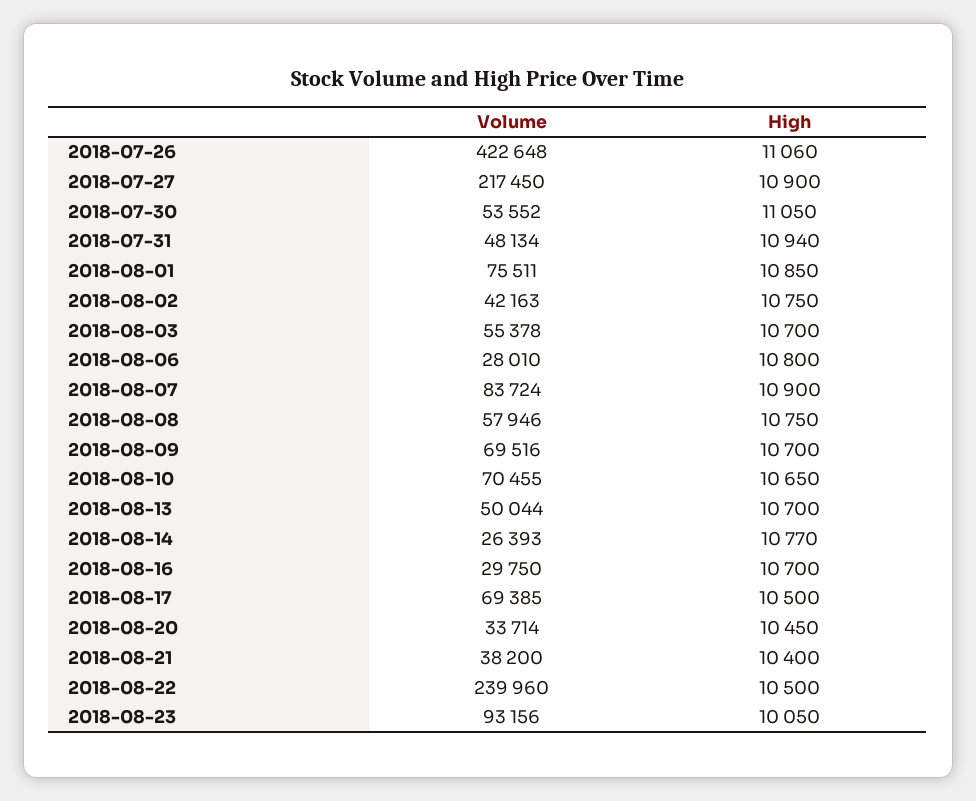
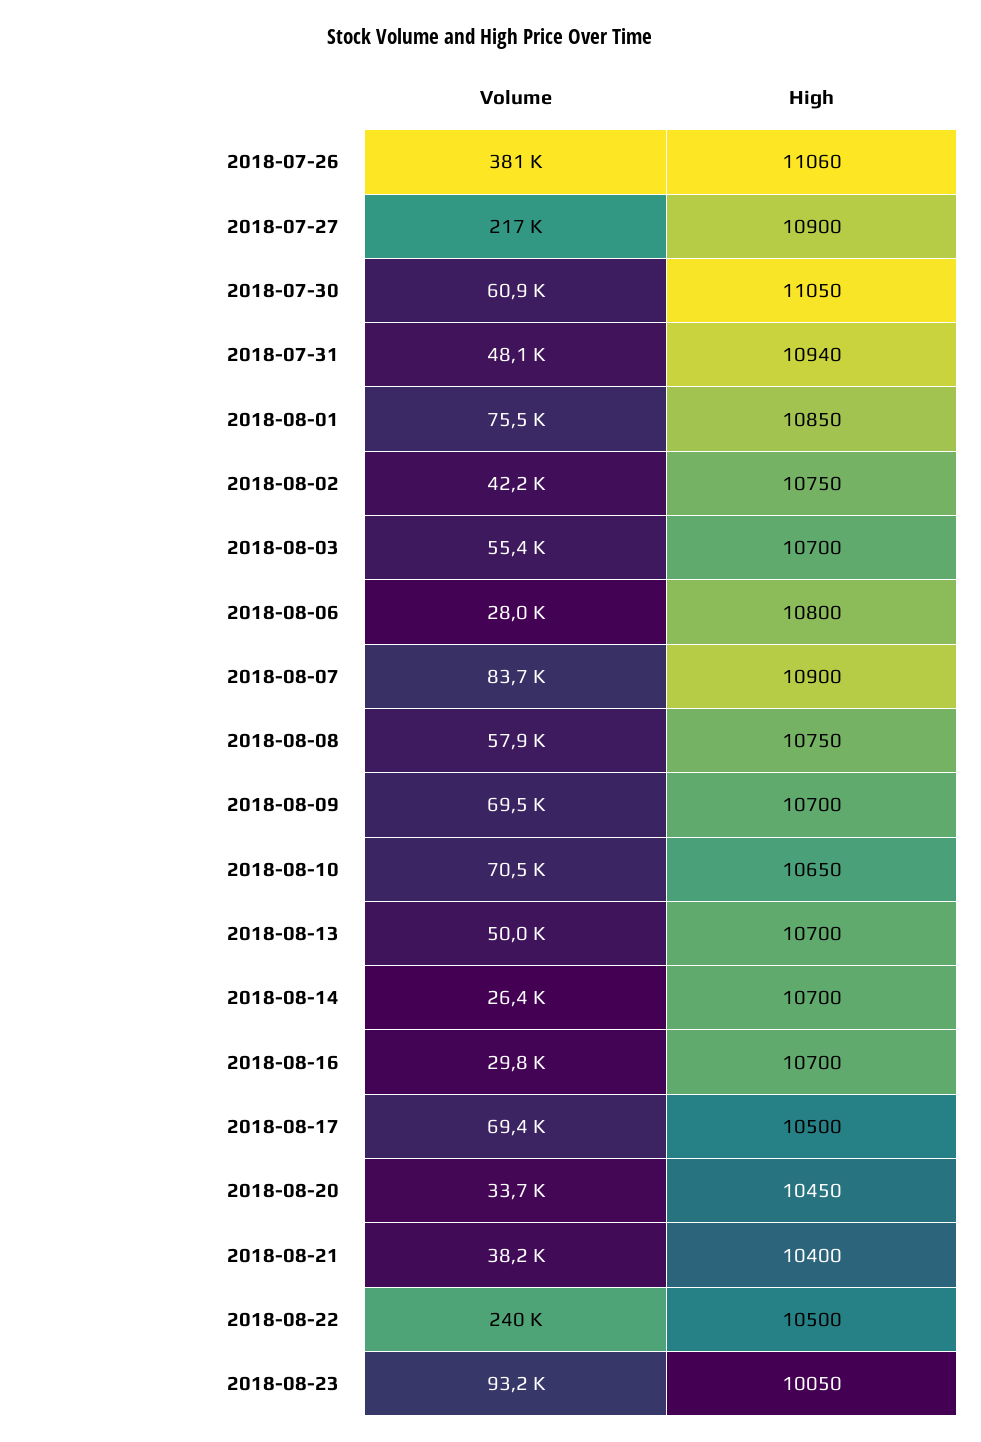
Volume, 2018-07-26: 422648 -> 381000
Volume, 2018-07-30: 53552 -> 60900
High, 2018-08-14: 10770 -> 10700

